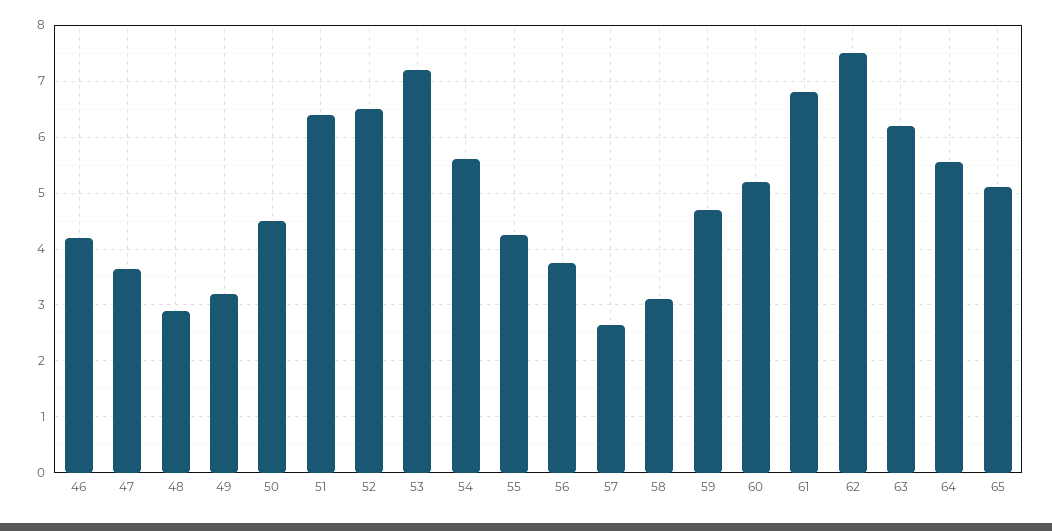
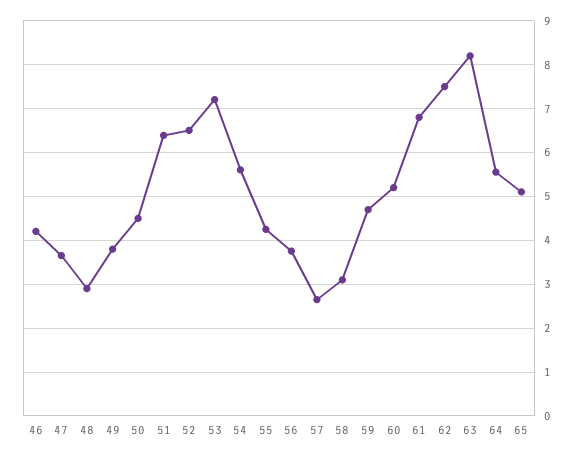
49: 3.2 -> 3.8
63: 6.2 -> 8.2

